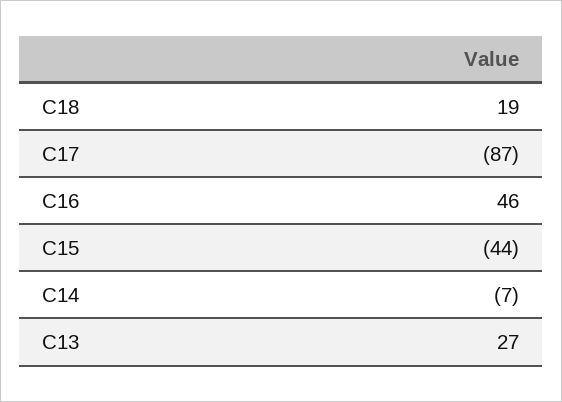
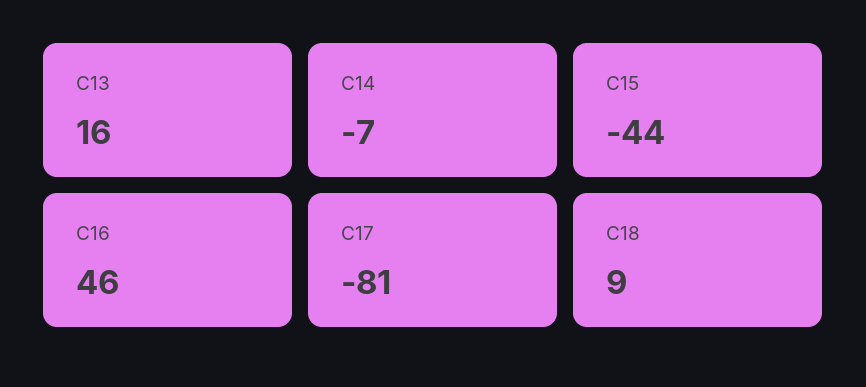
C18: 19 -> 9
C17: -87 -> -81
C13: 27 -> 16

